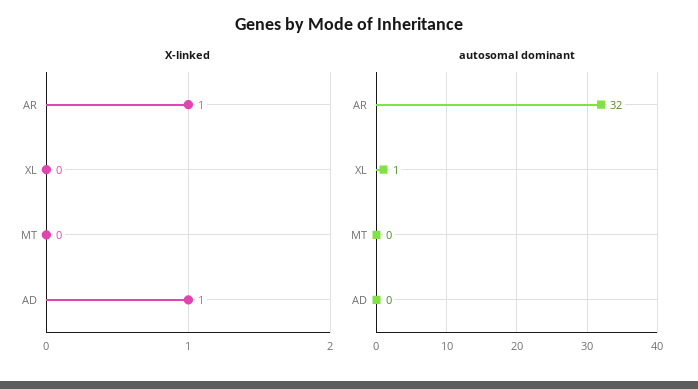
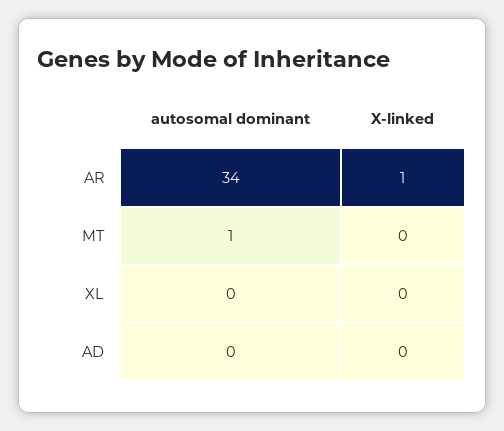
X-linked, AD: 1 -> 0
autosomal dominant, AR: 32 -> 34
autosomal dominant, XL: 1 -> 0
autosomal dominant, MT: 0 -> 1

